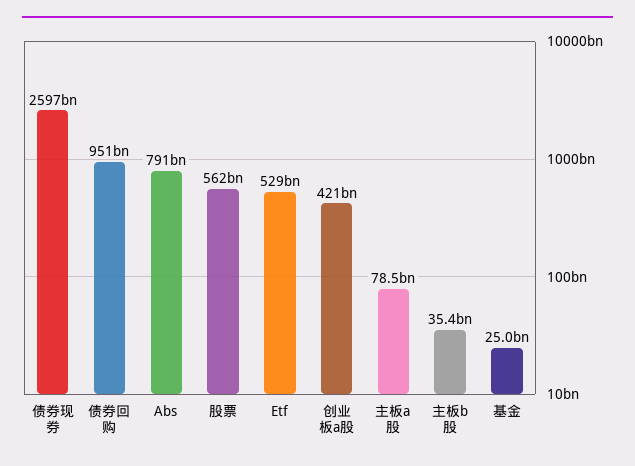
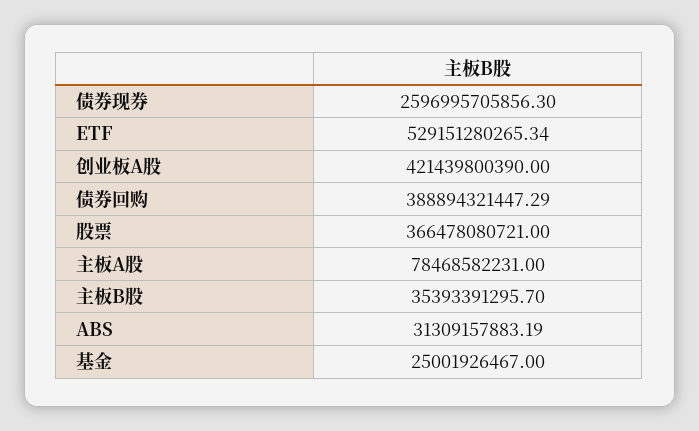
债券回购: 951000000000 -> 388894321447.29
Abs: 791000000000 -> 31309157883.19
股票: 562000000000 -> 366478080721

